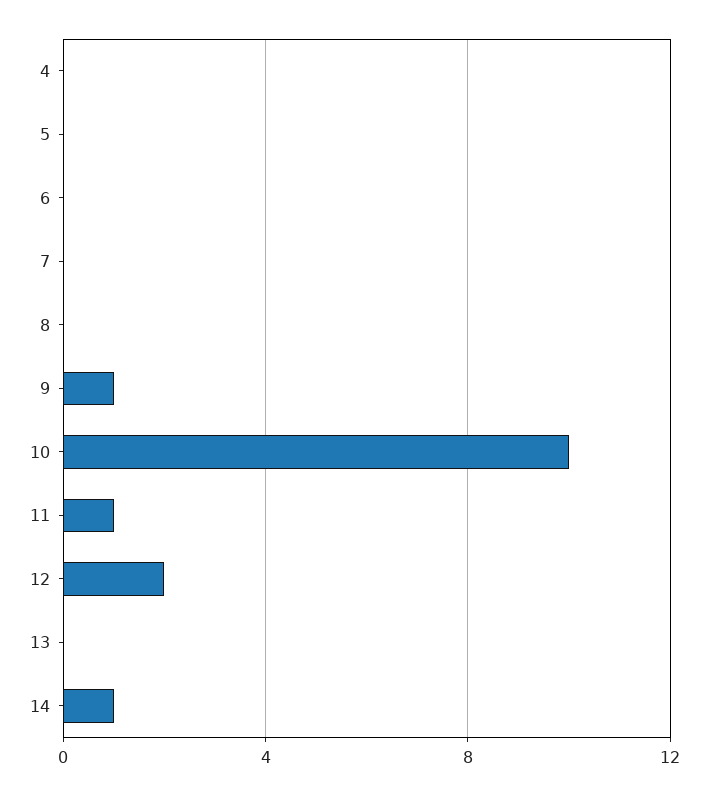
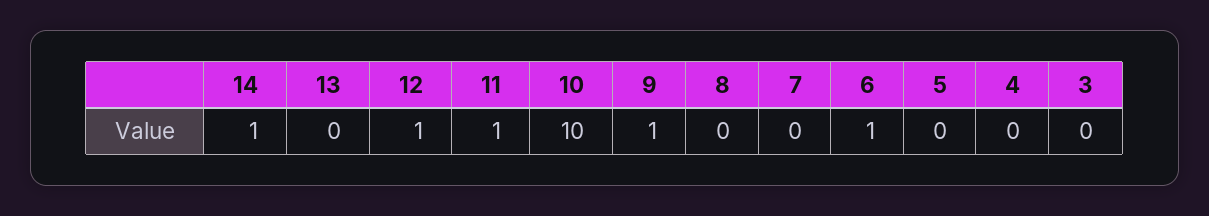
6: 0 -> 1
12: 2 -> 1
3: none -> 0

